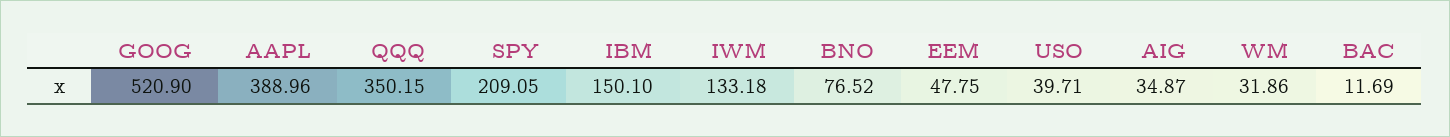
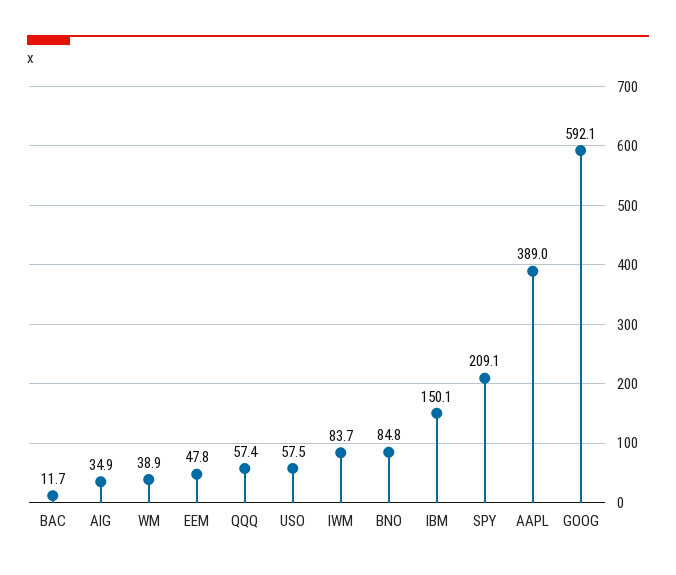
GOOG: 520.9 -> 592.1
QQQ: 350.15 -> 57.4
IWM: 133.18 -> 83.7
BNO: 76.52 -> 84.8
USO: 39.71 -> 57.5
WM: 31.86 -> 38.9

